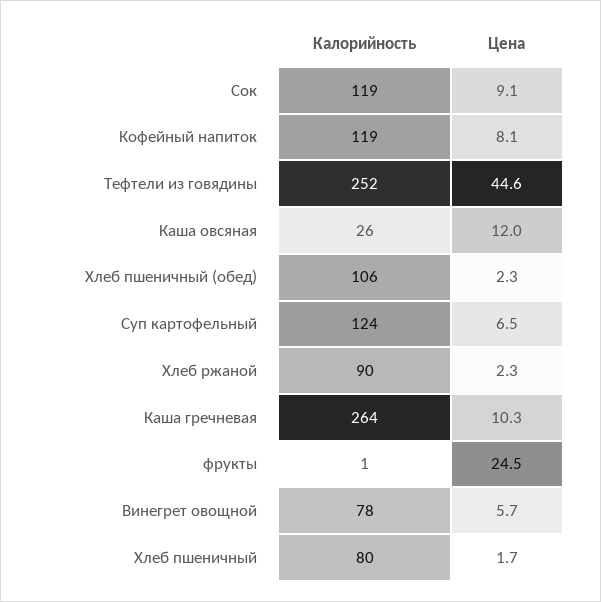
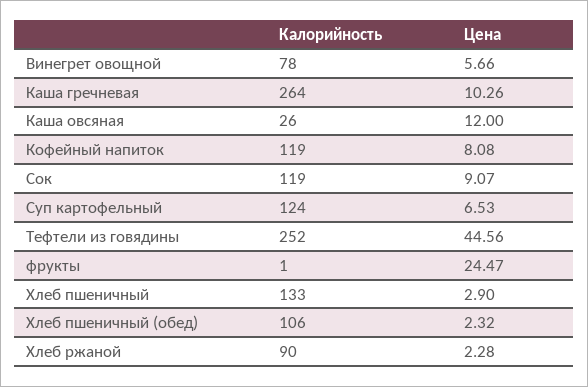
Калорийность, Хлеб пшеничный: 80 -> 133
Цена, Хлеб пшеничный: 1.7 -> 2.9

